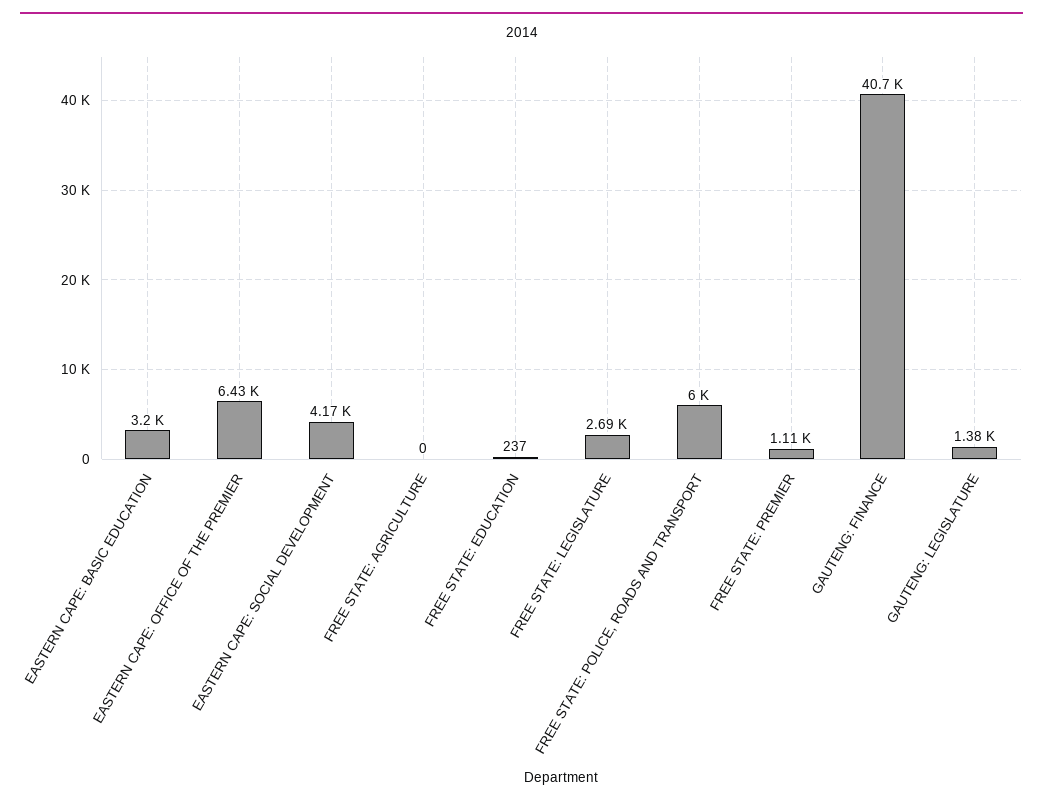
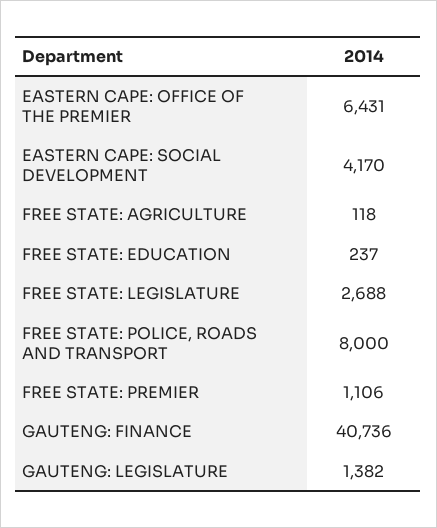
EASTERN CAPE: BASIC EDUCATION: 3200 -> none
FREE STATE: AGRICULTURE: 0 -> 118
FREE STATE: POLICE, ROADS AND TRANSPORT: 6000 -> 8000

